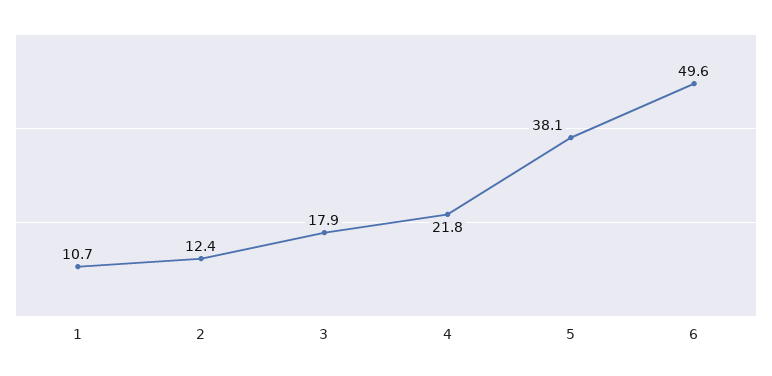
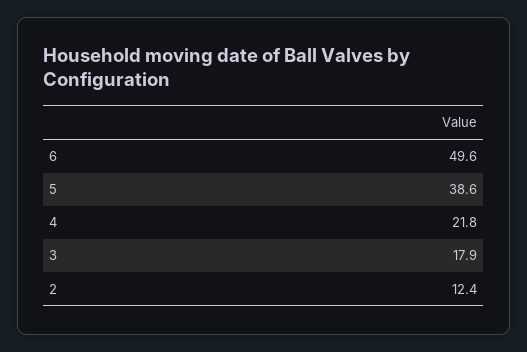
1: 10.7 -> none
5: 38.1 -> 38.6

